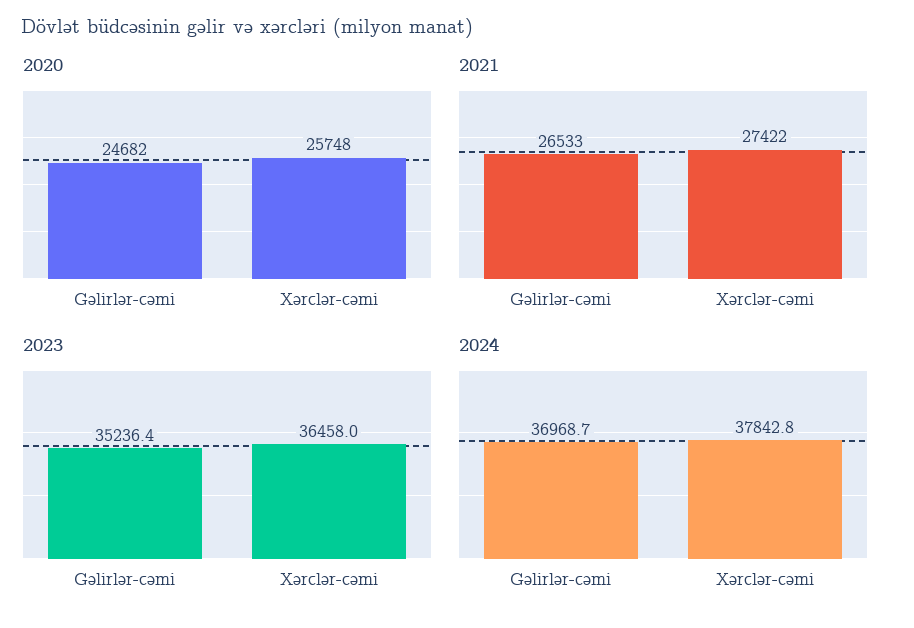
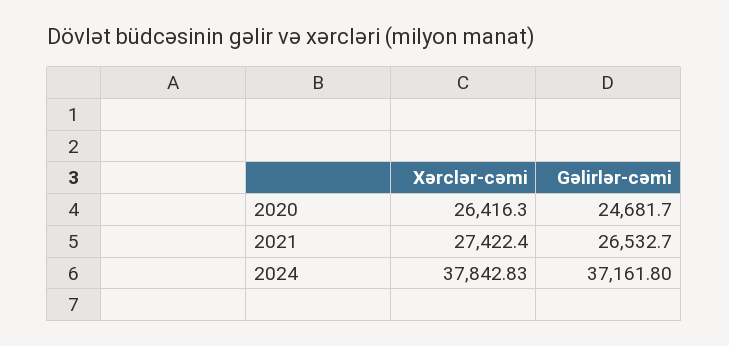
2020, Xərclər-cəmi: 25748 -> 26416.3
2023, Gəlirlər-cəmi: 35236.4 -> none
2023, Xərclər-cəmi: 36458 -> none
2024, Gəlirlər-cəmi: 36968.7 -> 37161.8

